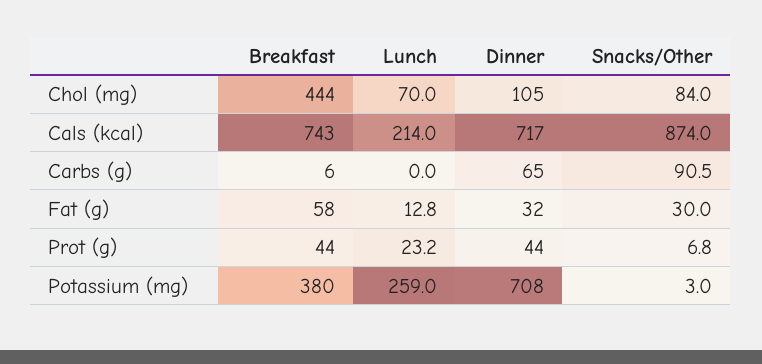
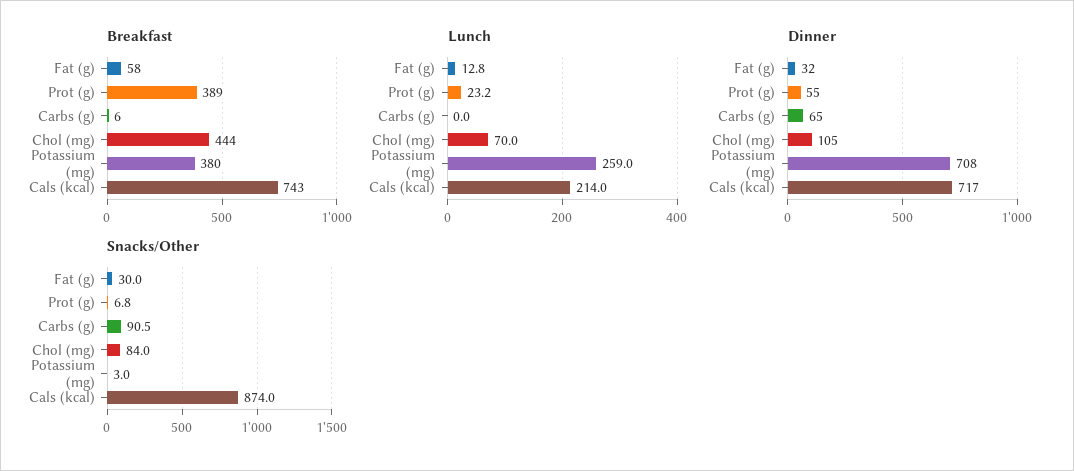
Breakfast, Prot (g): 44 -> 389
Dinner, Prot (g): 44 -> 55

